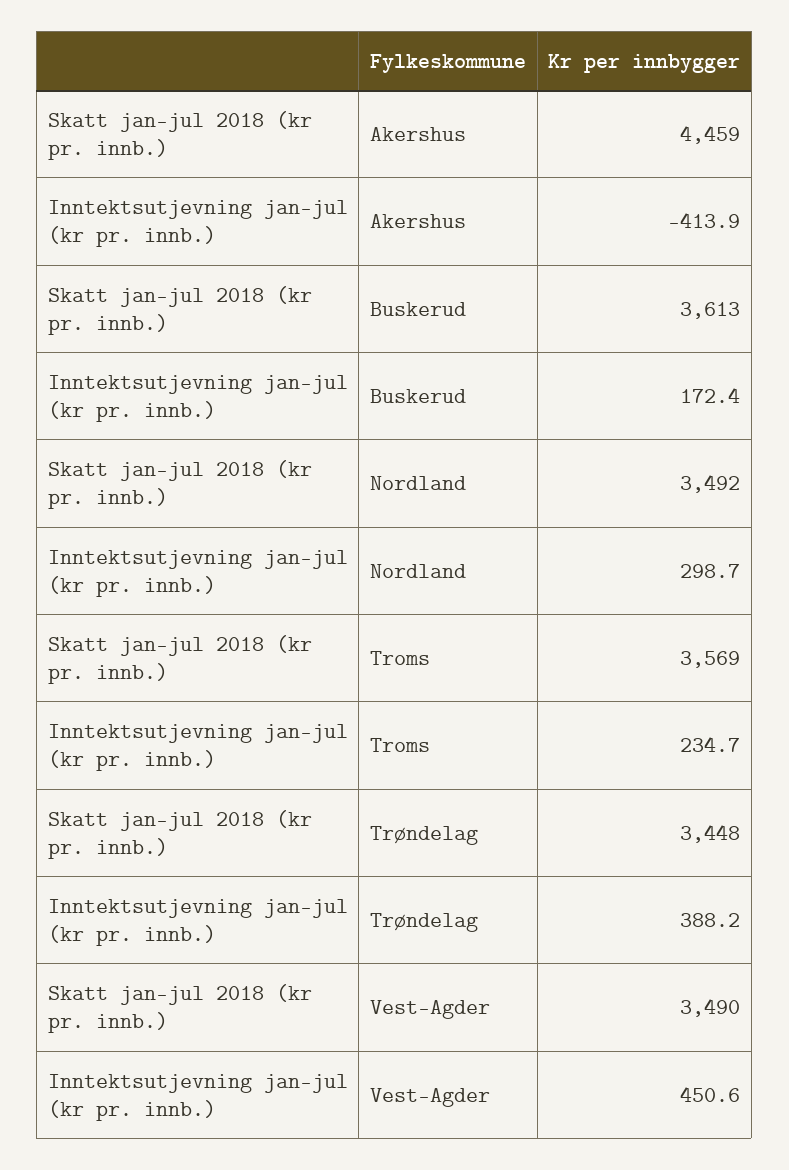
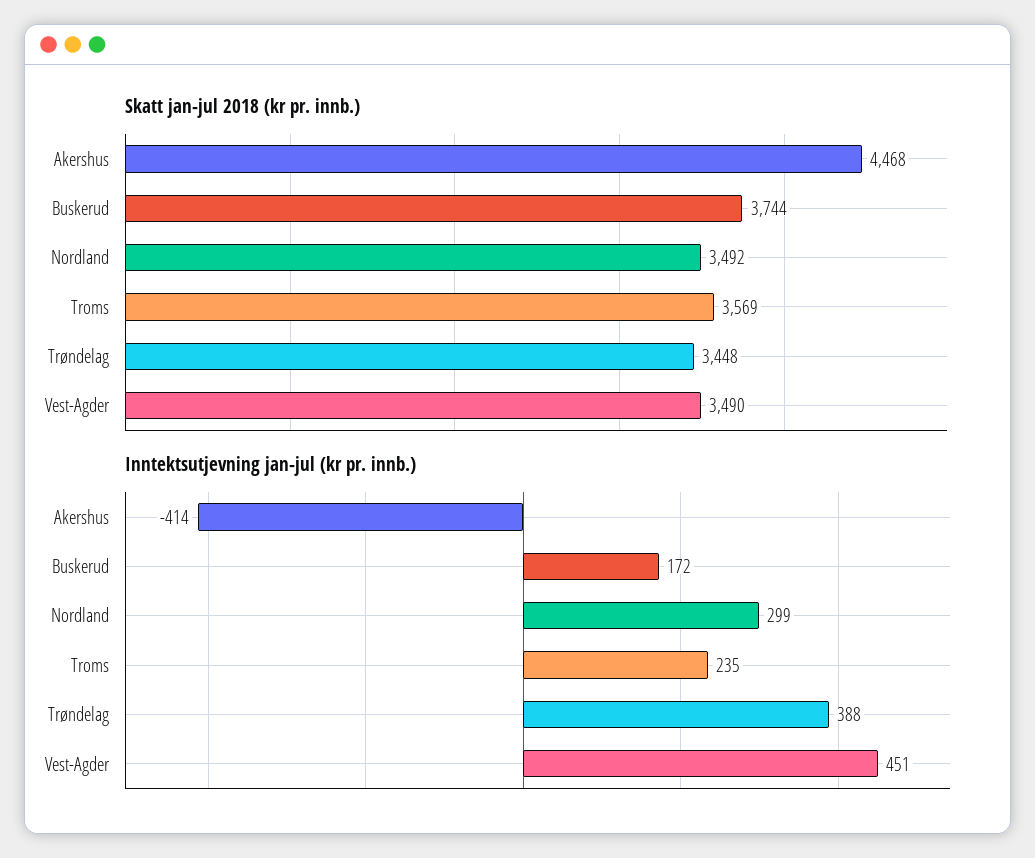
Skatt jan-jul 2018 (kr pr. innb.), Akershus: 4459 -> 4468
Skatt jan-jul 2018 (kr pr. innb.), Buskerud: 3613 -> 3744

